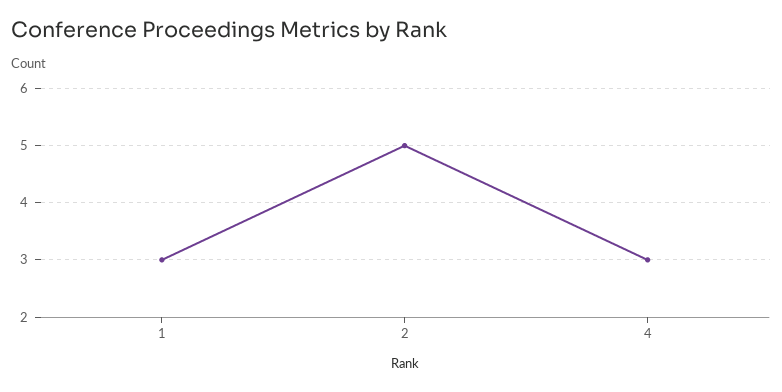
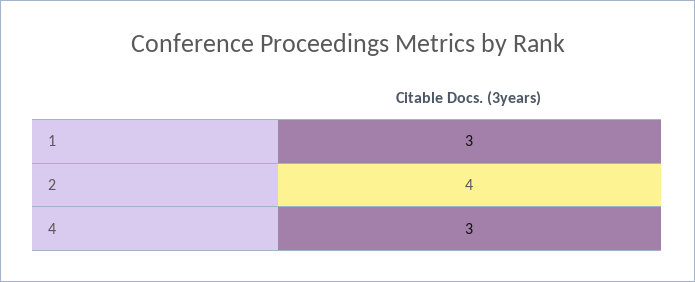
2: 5 -> 4

